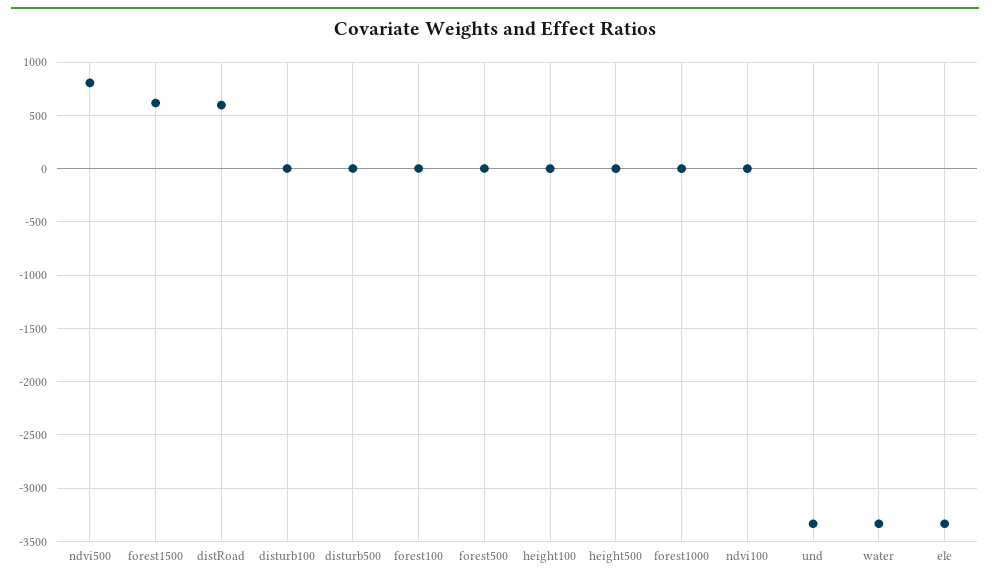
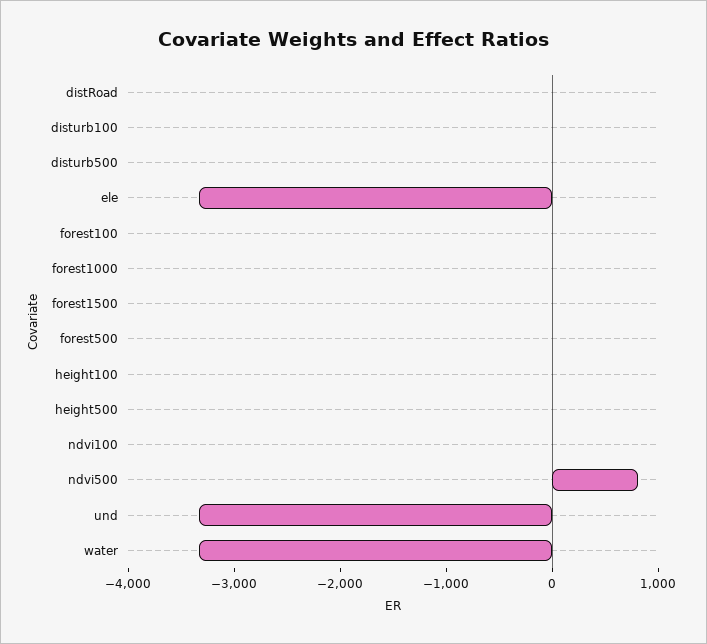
forest1500: 600 -> 0
distRoad: 600 -> 0

